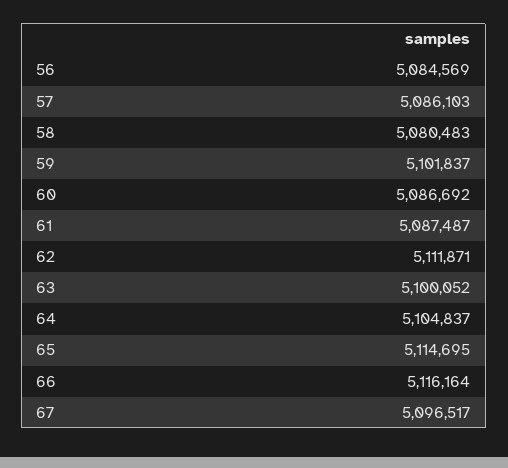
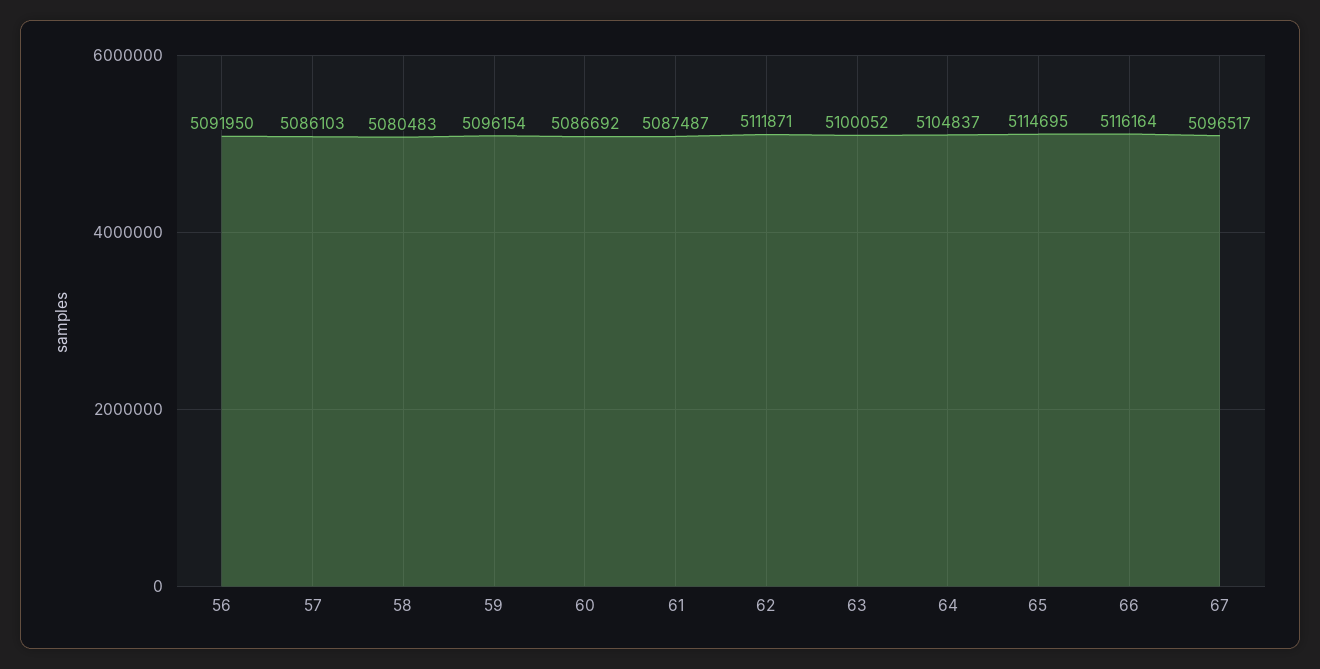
56: 5084569 -> 5091950
59: 5101837 -> 5096154

